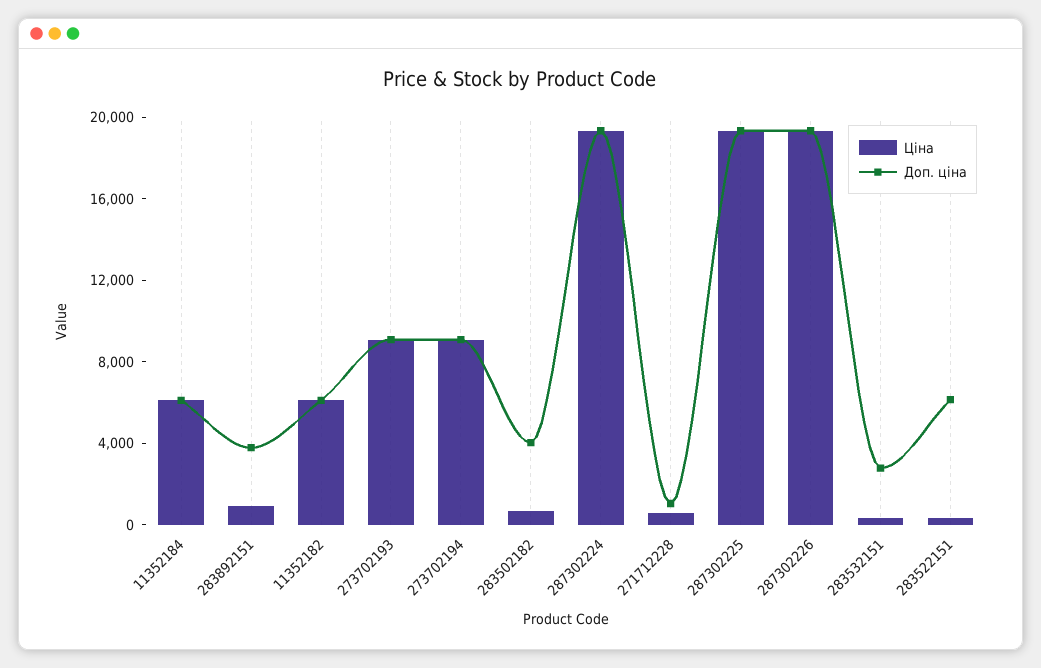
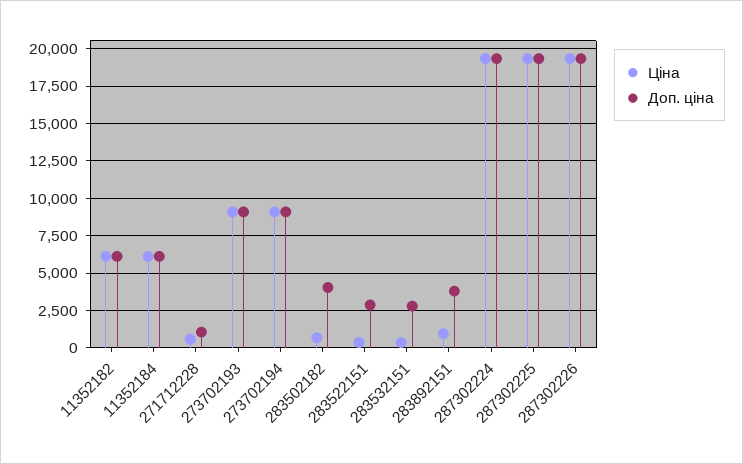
Доп. ціна, 283522151: 6000 -> 3000

